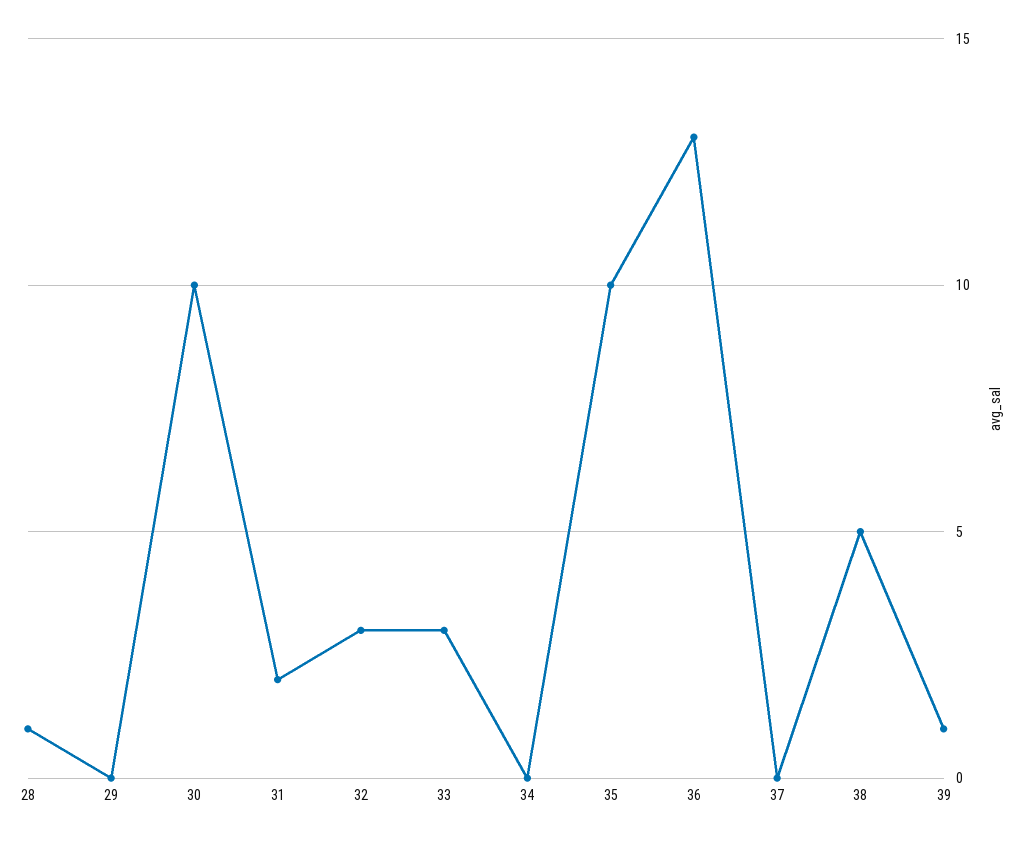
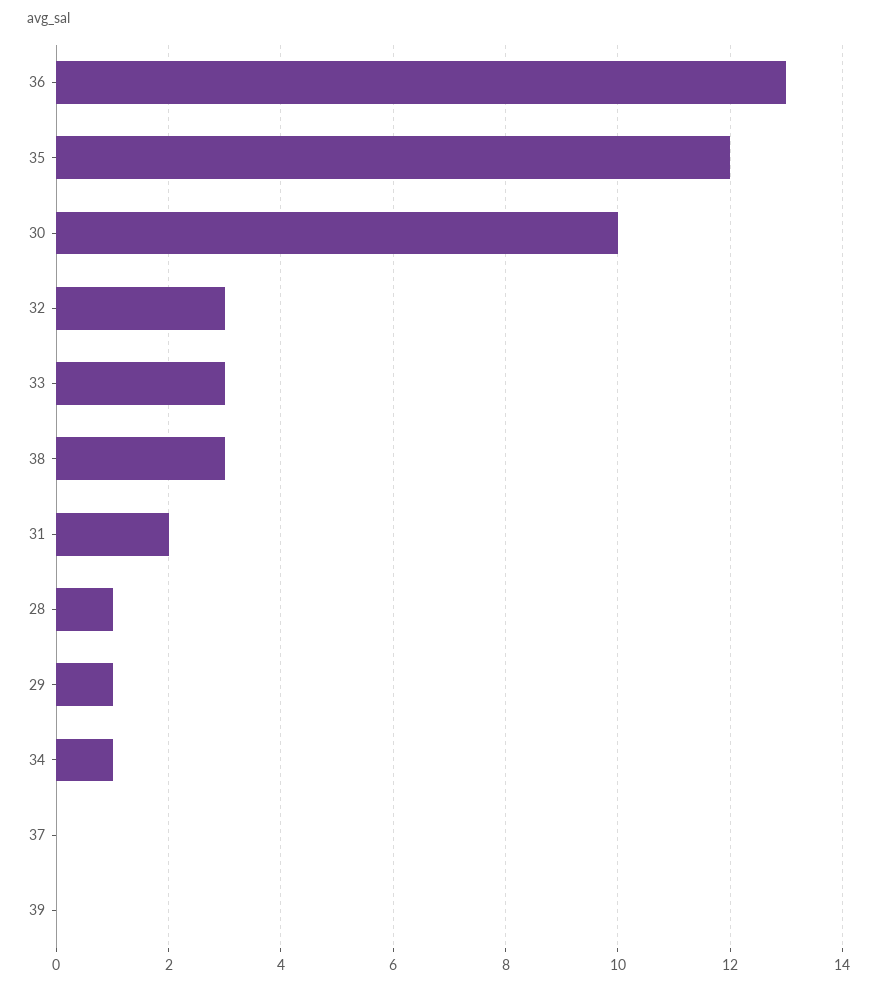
29: 0 -> 1
34: 0 -> 1
35: 10 -> 12
38: 5 -> 3
39: 1 -> 0

